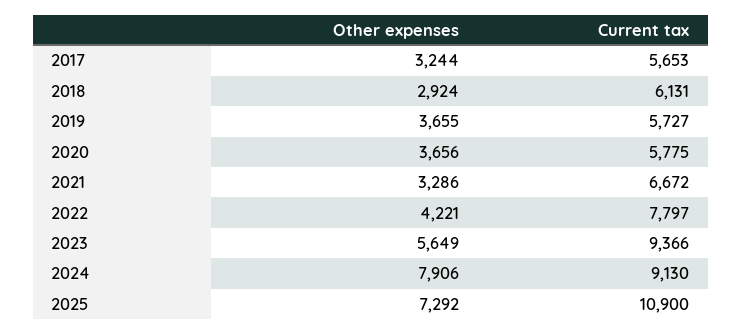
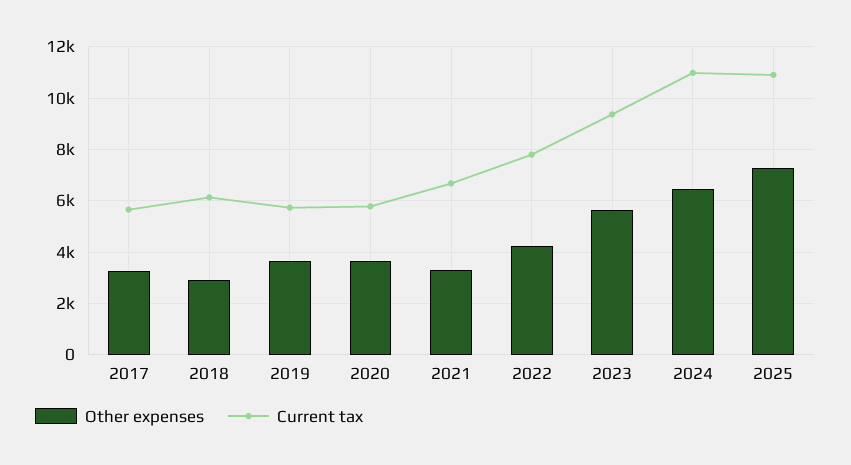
Other expenses, 2024: 7906 -> 6500
Current tax, 2024: 9130 -> 11000

